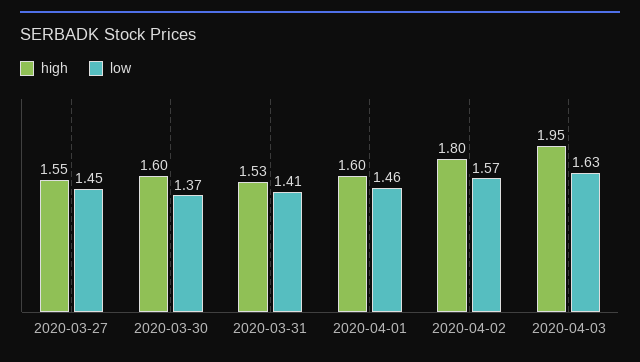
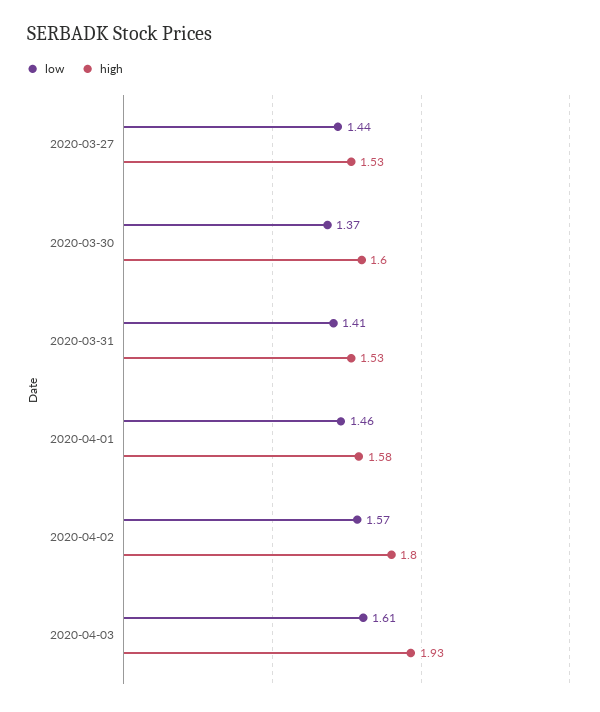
high, 2020-03-27: 1.55 -> 1.53
low, 2020-03-27: 1.45 -> 1.44
high, 2020-04-01: 1.6 -> 1.58
high, 2020-04-03: 1.95 -> 1.93
low, 2020-04-03: 1.63 -> 1.61

